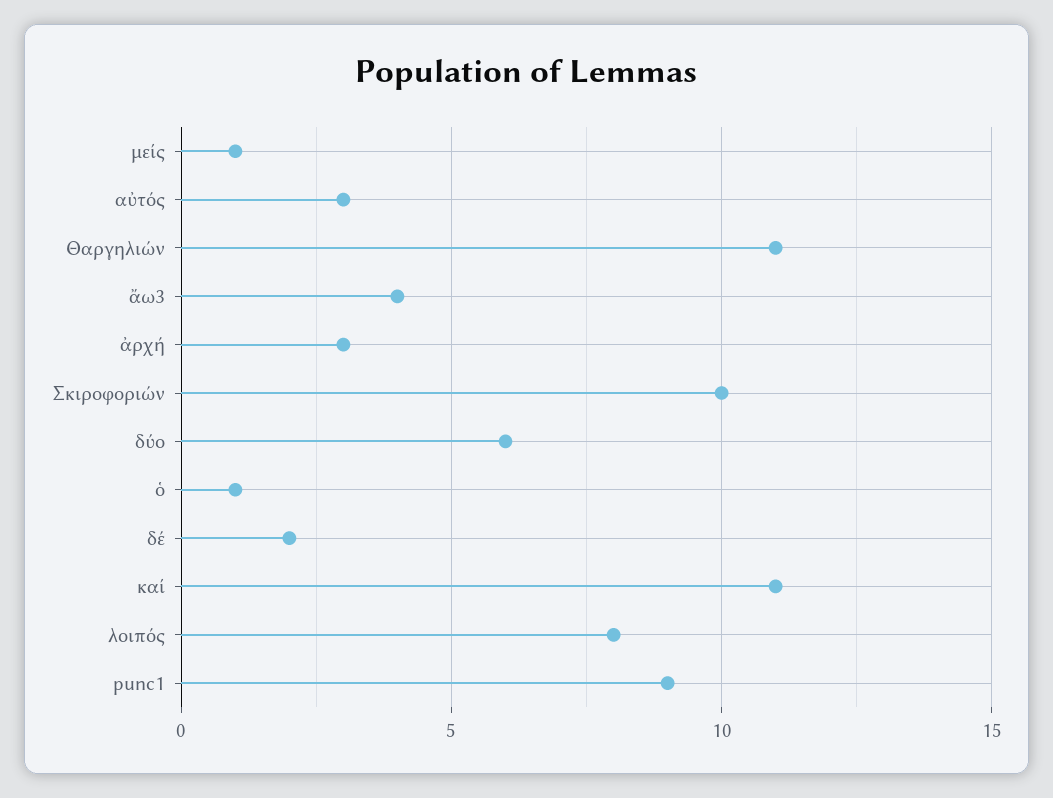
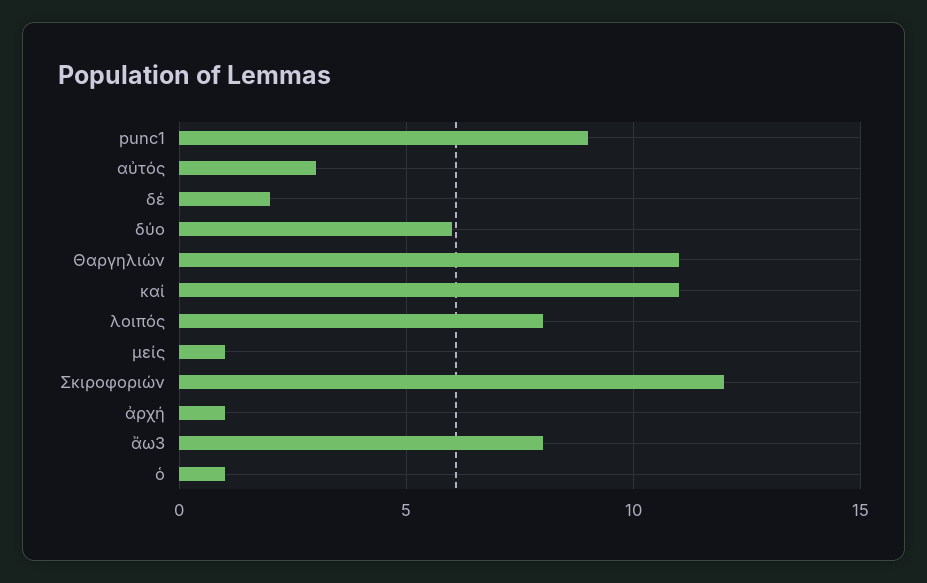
ἄω3: 4 -> 8
ἀρχή: 3 -> 1
Σκιροφοριών: 10 -> 12

